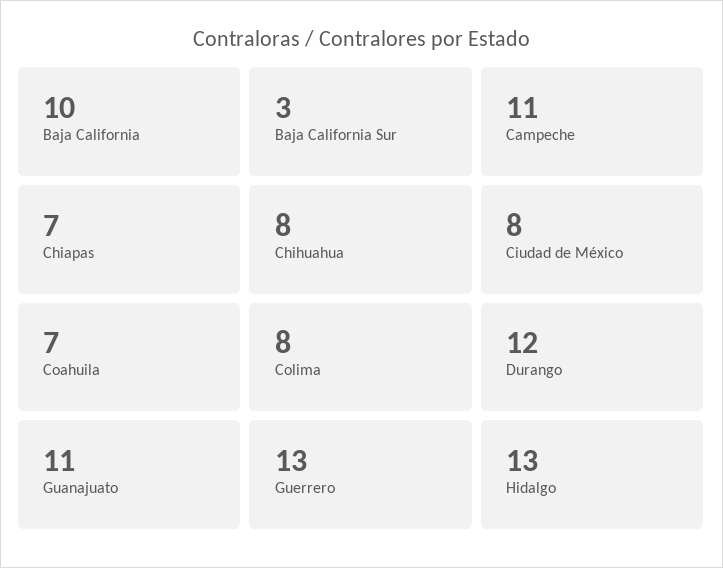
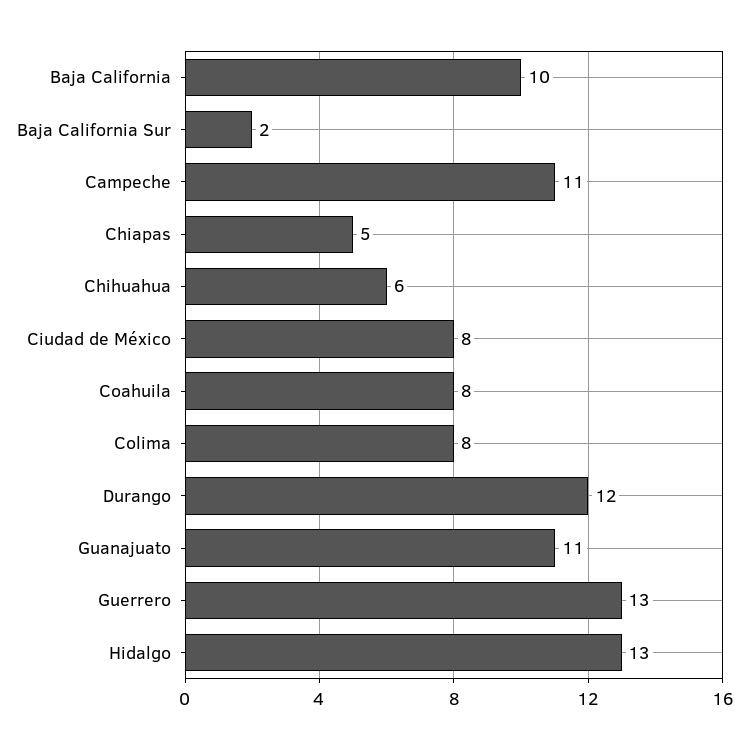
Baja California Sur: 3 -> 2
Chiapas: 7 -> 5
Chihuahua: 8 -> 6
Coahuila: 7 -> 8

